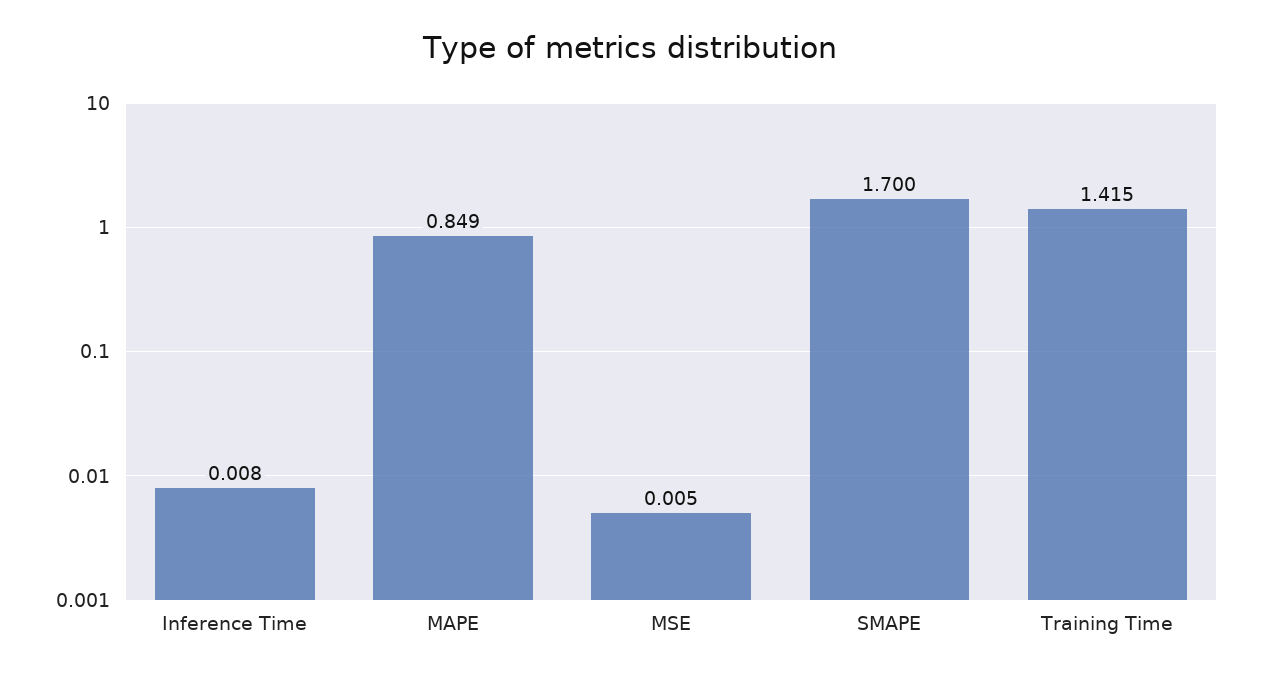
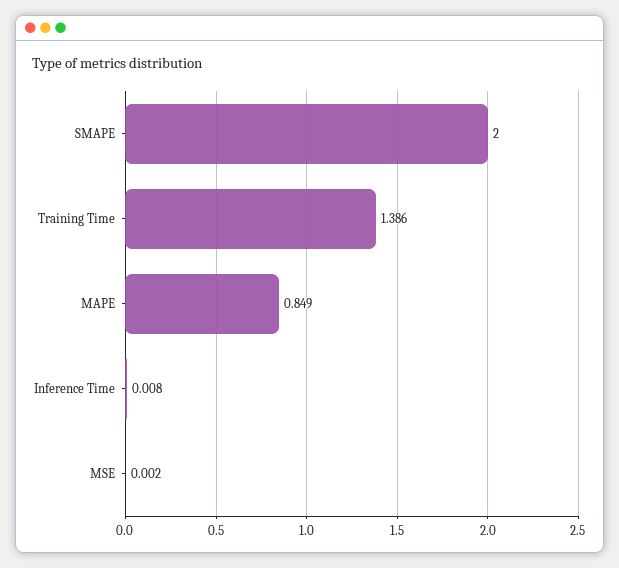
MSE: 0.005 -> 0.002
SMAPE: 1.7 -> 2
Training Time: 1.415 -> 1.386

